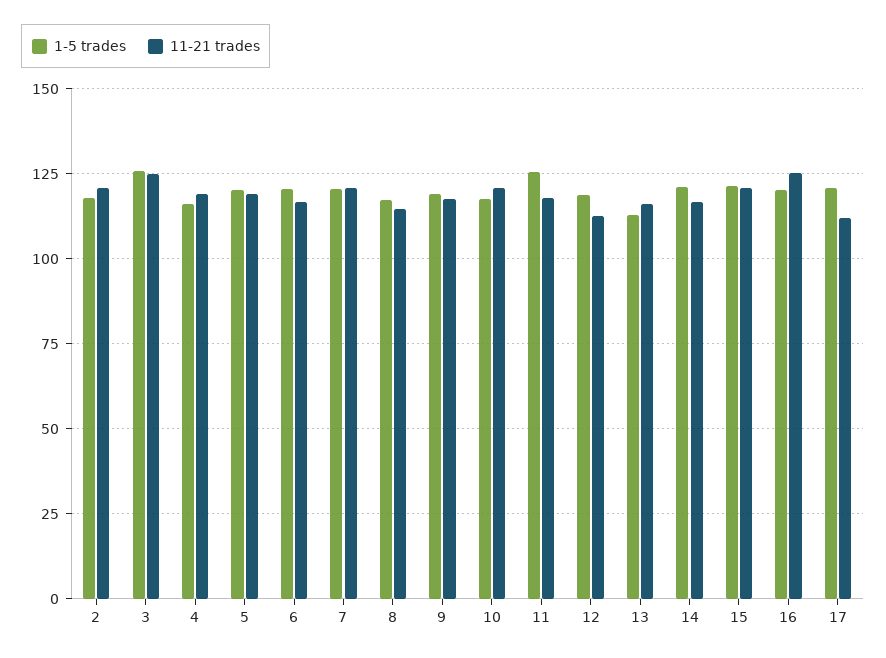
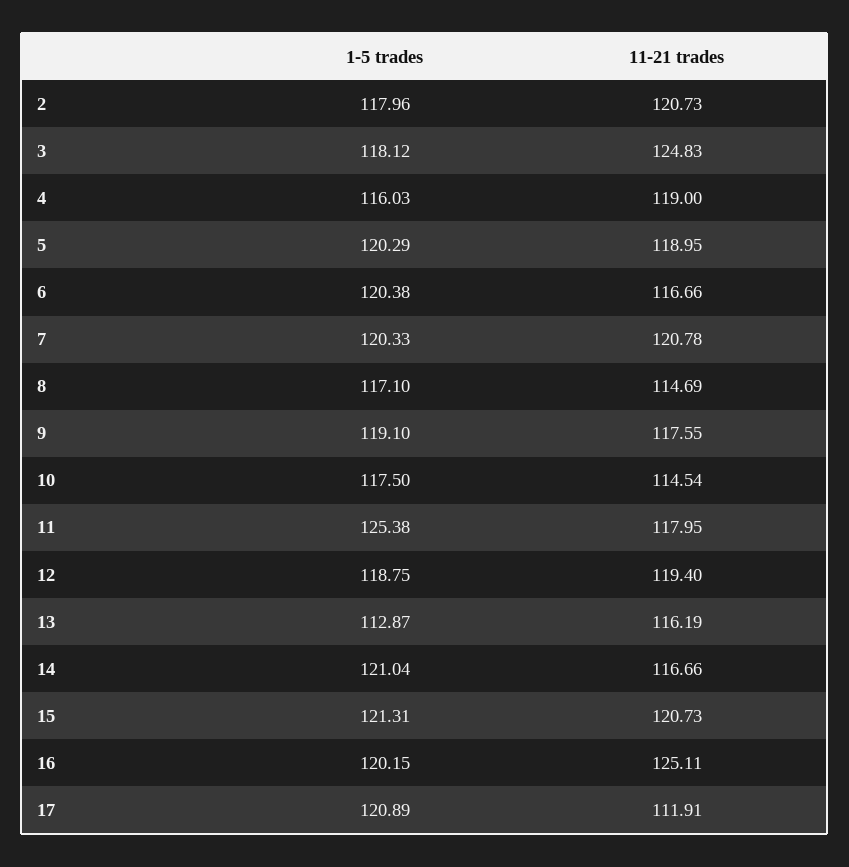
1-5 trades, 3: 125 -> 118.12
11-21 trades, 10: 120 -> 114.54
11-21 trades, 12: 112.5 -> 119.4

